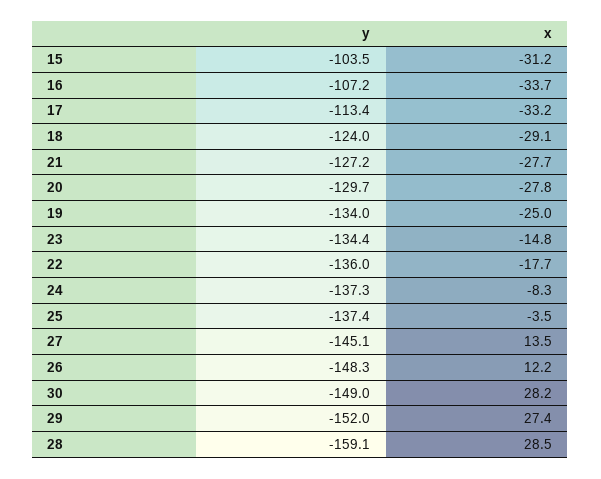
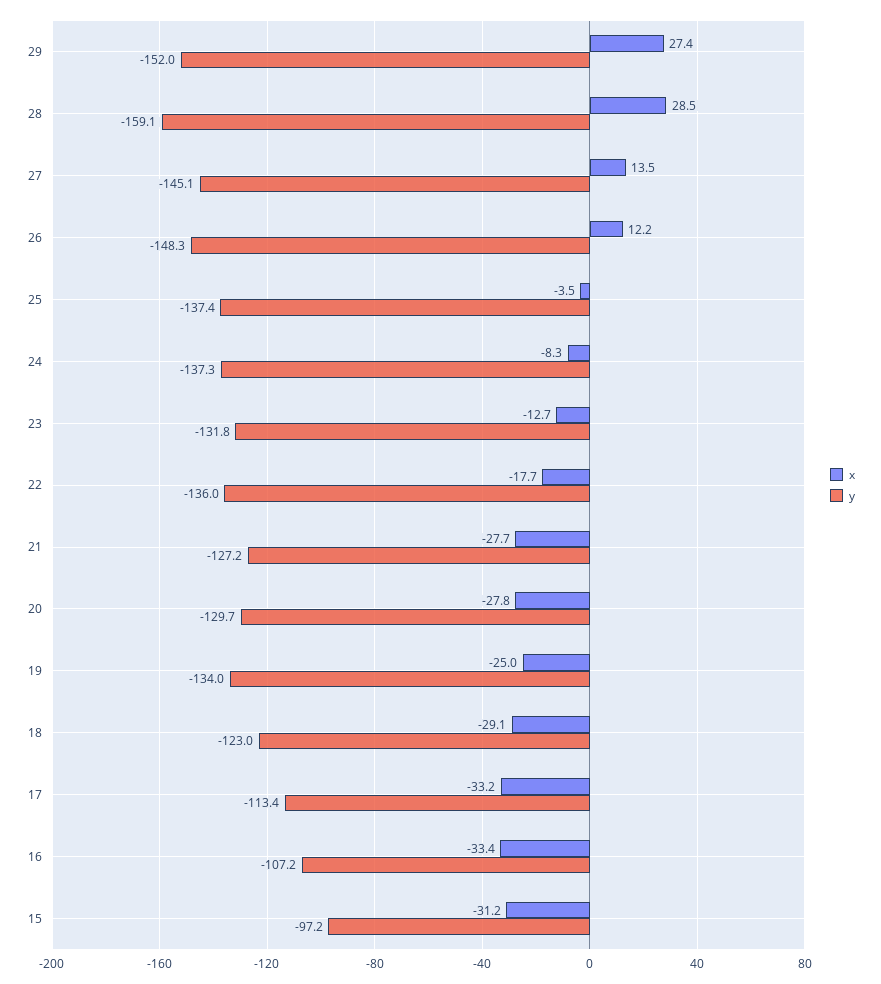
y, 15: -103.5 -> -97.2
x, 16: -33.7 -> -33.4
y, 18: -124 -> -123
y, 23: -134.4 -> -131.8
x, 23: -14.8 -> -12.7
y, 30: -149 -> none
x, 30: 28.2 -> none

